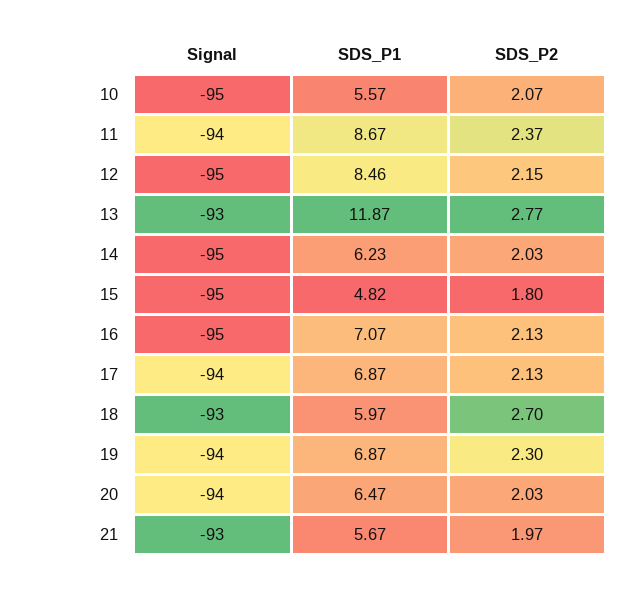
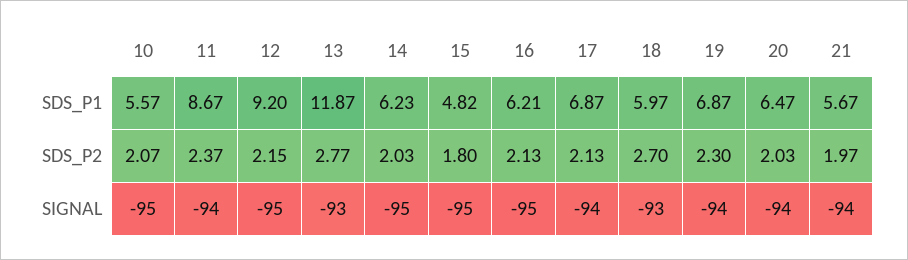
SDS_P1, 12: 8.46 -> 9.2
SDS_P1, 16: 7.07 -> 6.21
Signal, 21: -93 -> -94

